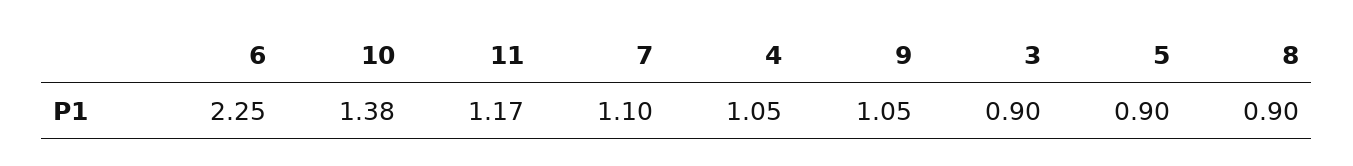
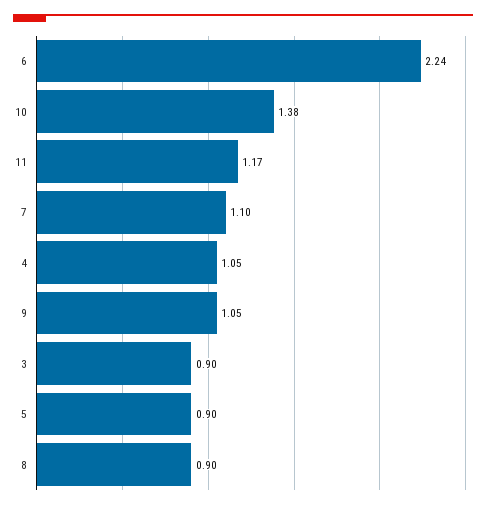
6: 2.25 -> 2.24

